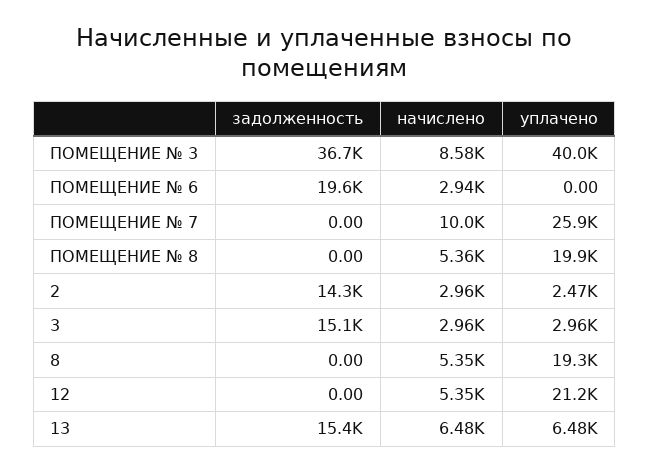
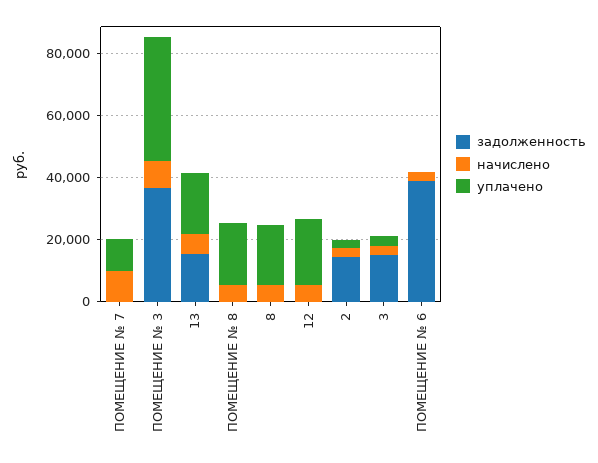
задолженность, ПОМЕЩЕНИЕ № 6: 19600 -> 40000
уплачено, ПОМЕЩЕНИЕ № 7: 25900 -> 10000
уплачено, 13: 6480 -> 20000

